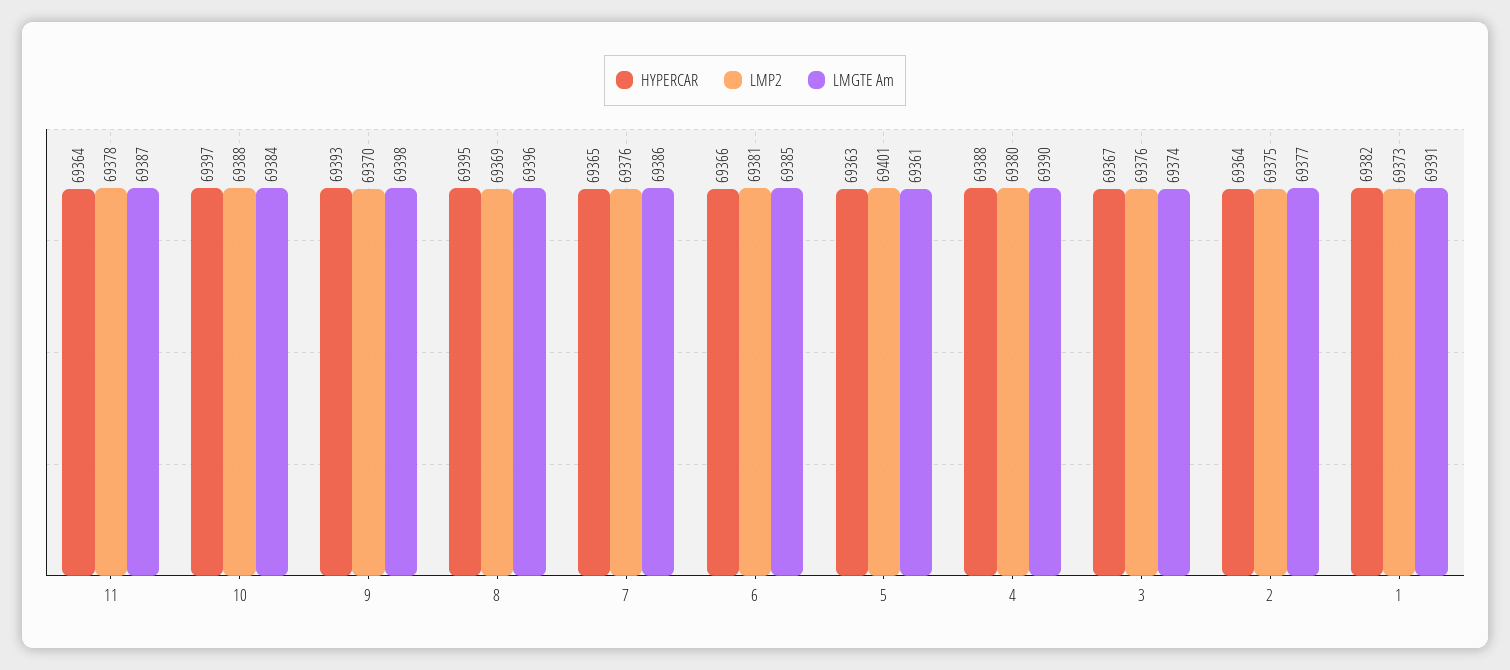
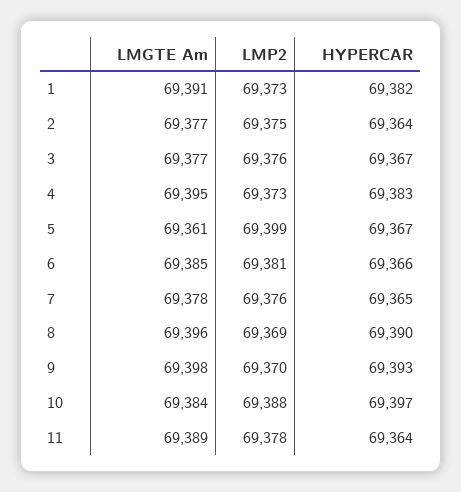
LMGTE Am, 11: 69387 -> 69389
HYPERCAR, 8: 69395 -> 69390
LMGTE Am, 7: 69386 -> 69378
HYPERCAR, 5: 69363 -> 69367
LMP2, 5: 69401 -> 69399
HYPERCAR, 4: 69388 -> 69383
LMP2, 4: 69380 -> 69373
LMGTE Am, 4: 69390 -> 69395
LMGTE Am, 3: 69374 -> 69377

